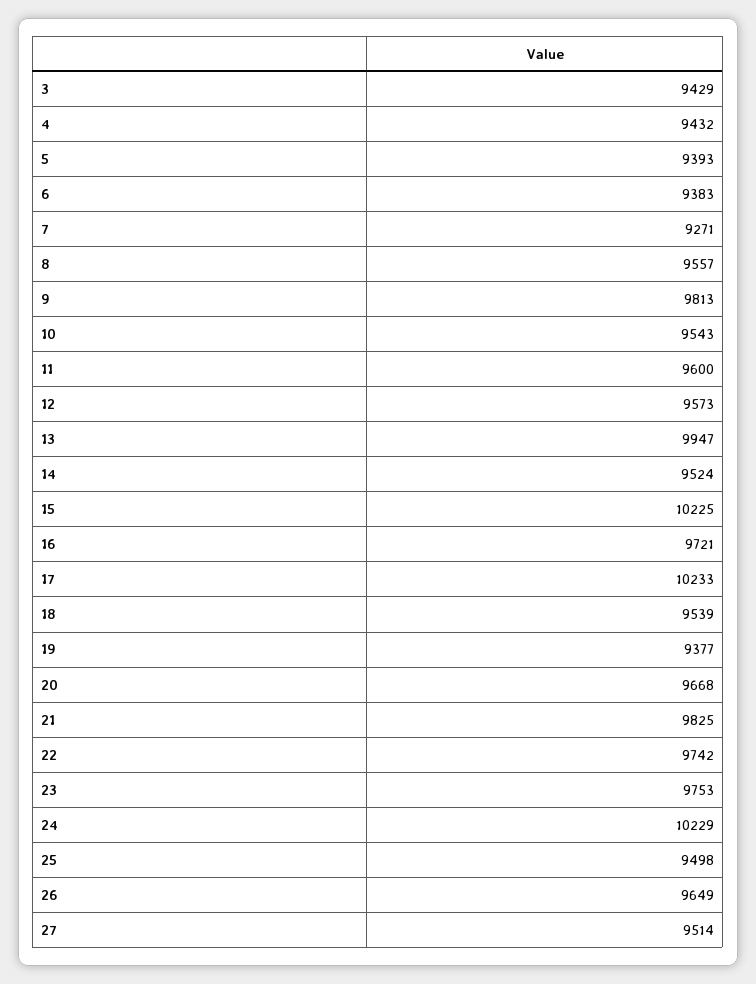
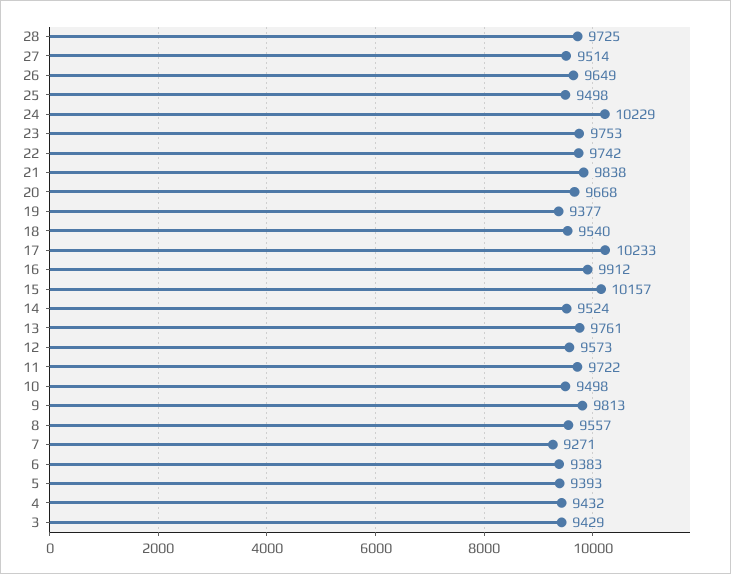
10: 9543 -> 9498
11: 9600 -> 9722
13: 9947 -> 9761
15: 10225 -> 10157
16: 9721 -> 9912
18: 9539 -> 9540
21: 9825 -> 9838
28: none -> 9725

